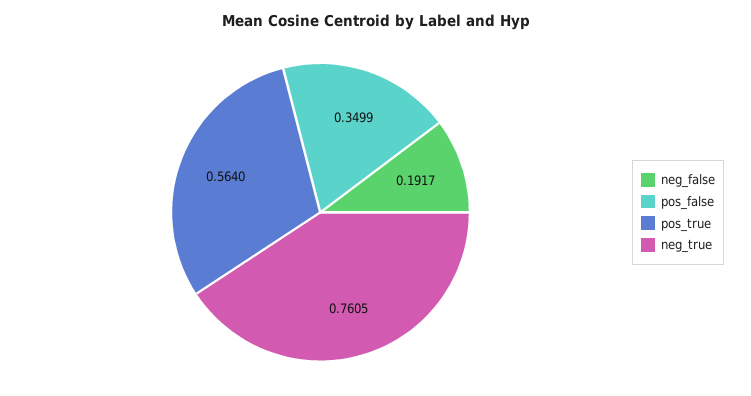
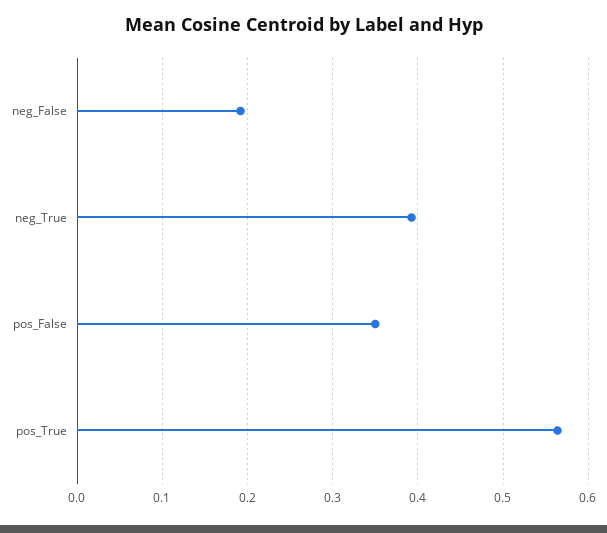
neg_true: 0.7605 -> 0.39

